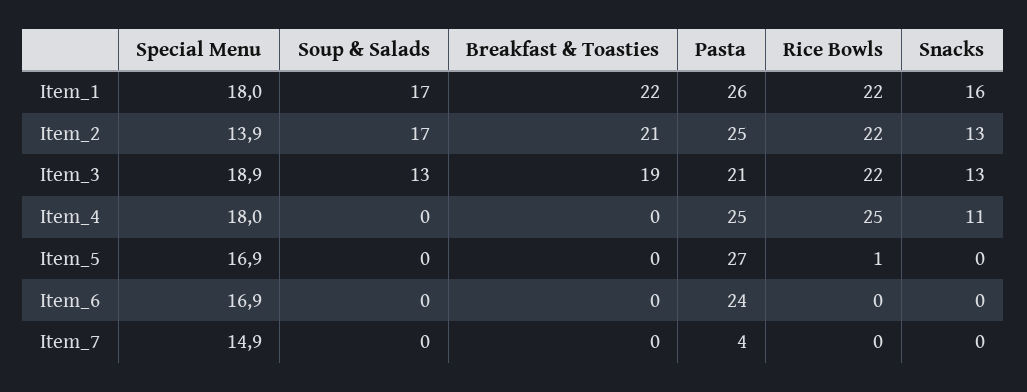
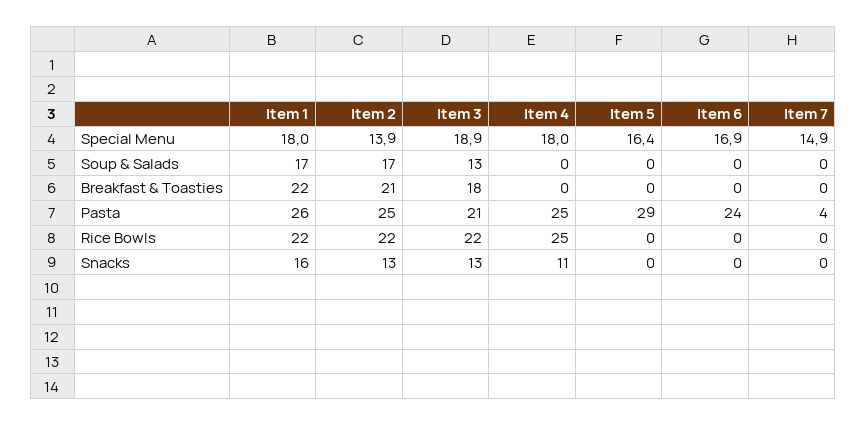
Breakfast & Toasties, Item_3: 19 -> 18
Special Menu, Item_5: 16.9 -> 16.4
Pasta, Item_5: 27 -> 29
Rice Bowls, Item_5: 1 -> 0

